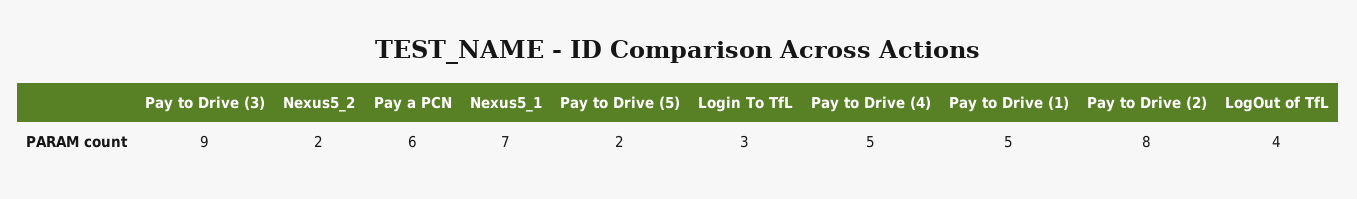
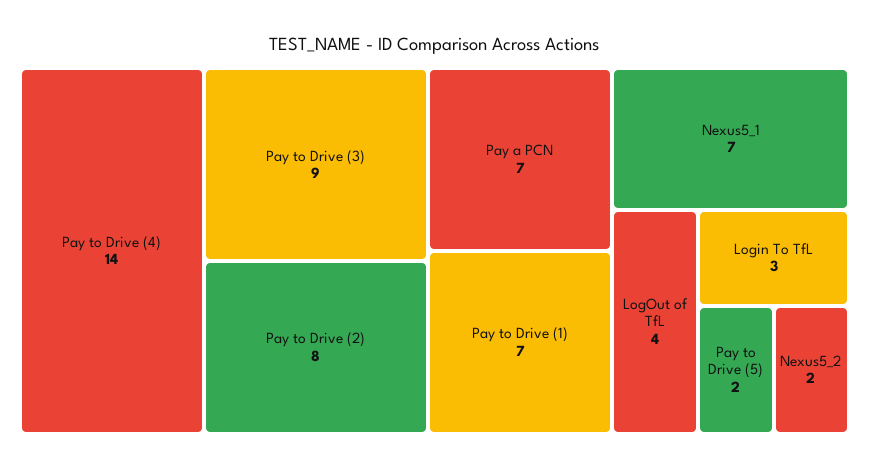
Pay a PCN: 6 -> 7
Pay to Drive (4): 5 -> 14
Pay to Drive (1): 5 -> 7

